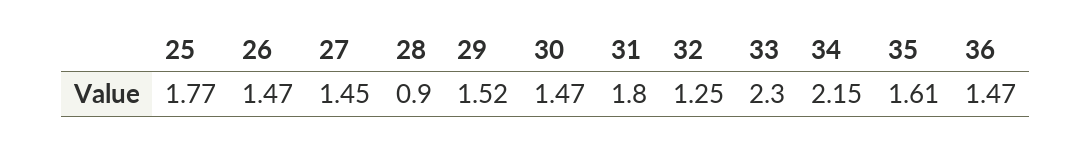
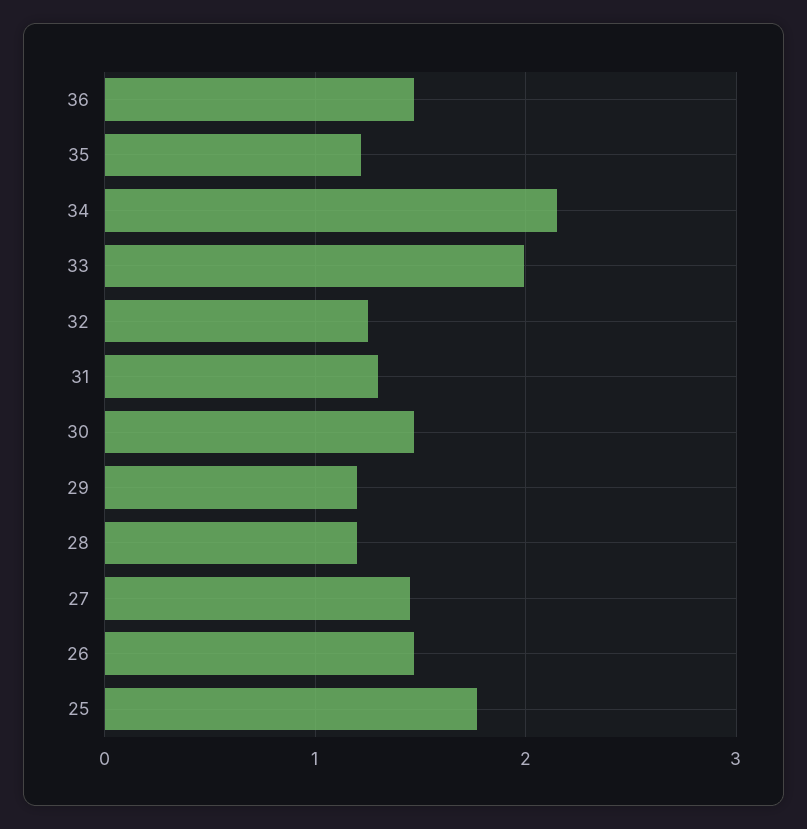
28: 0.9 -> 1.2
29: 1.52 -> 1.2
31: 1.8 -> 1.3
33: 2.3 -> 2
35: 1.61 -> 1.2

